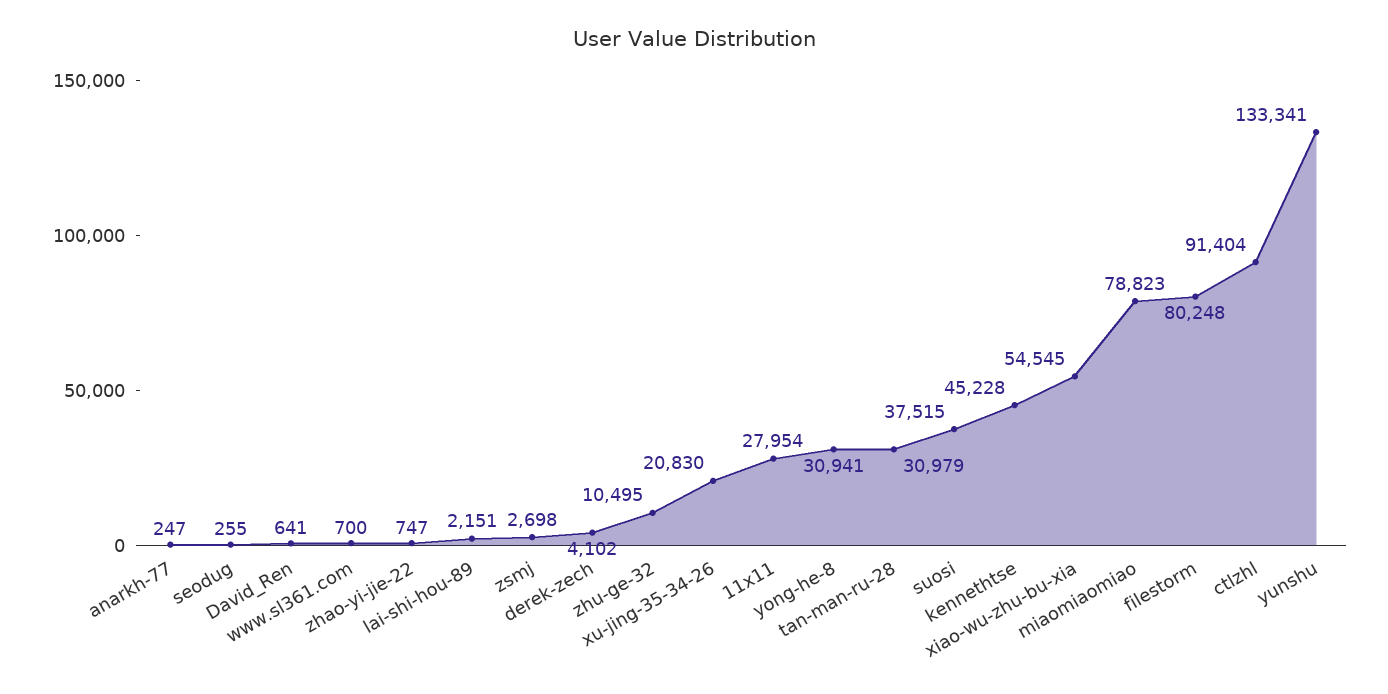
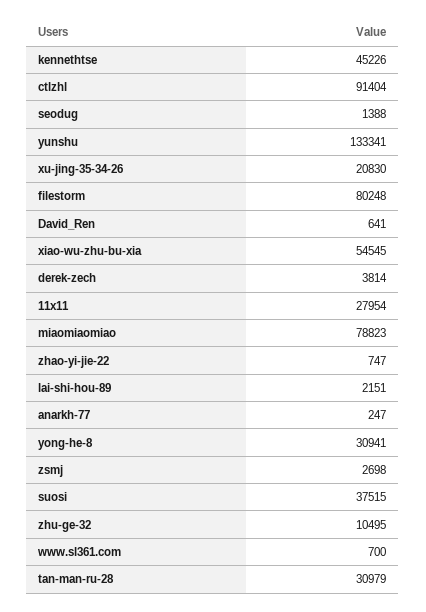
seodug: 255 -> 1388
derek-zech: 4102 -> 3814
kennethtse: 45228 -> 45226

